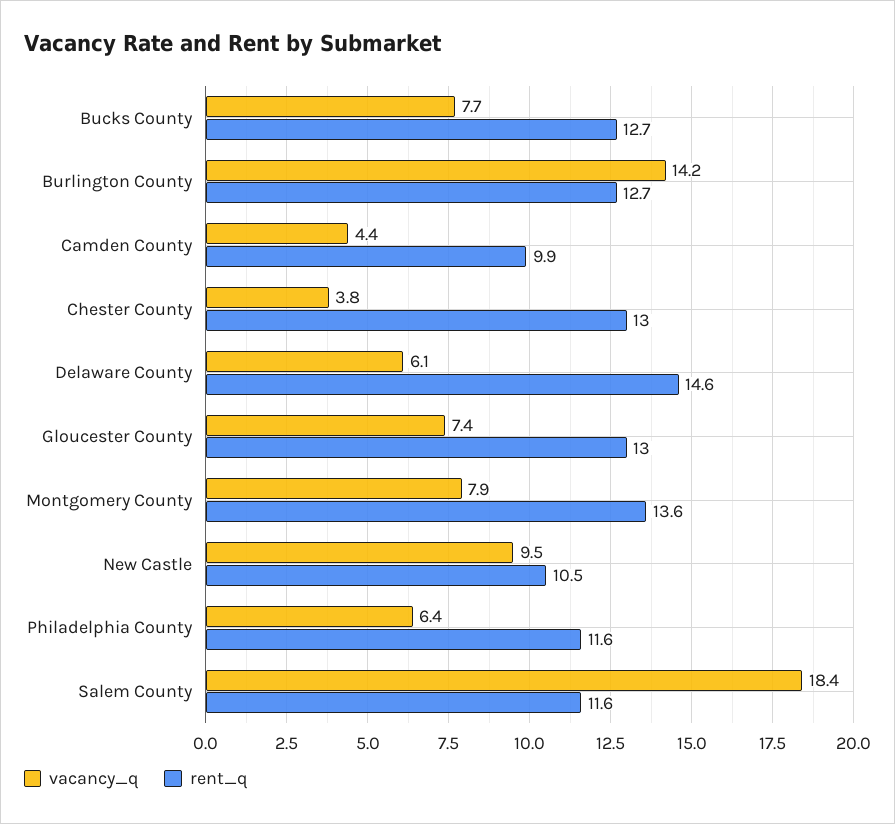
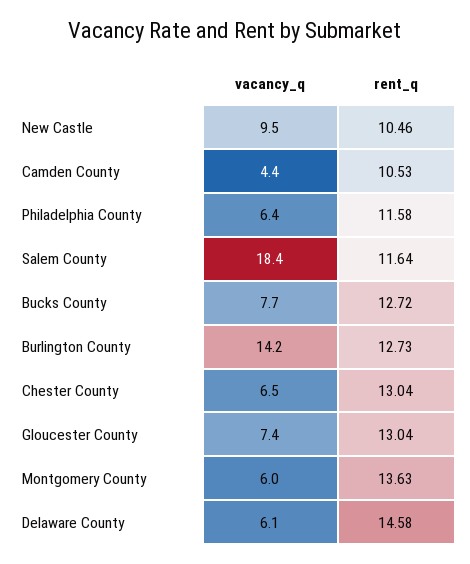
rent_q, Camden County: 9.9 -> 10.53
vacancy_q, Chester County: 3.8 -> 6.5
vacancy_q, Montgomery County: 7.9 -> 6

